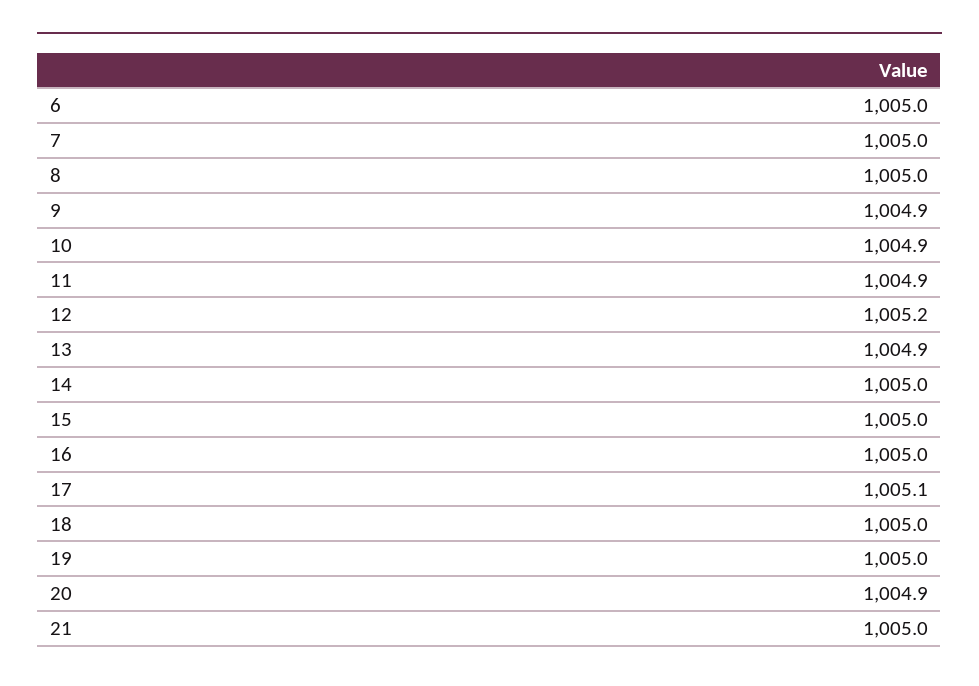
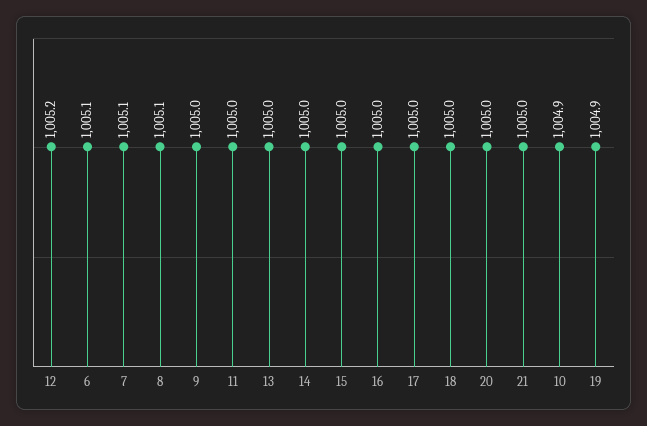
6: 1005 -> 1005.1
7: 1005 -> 1005.1
8: 1005 -> 1005.1
9: 1004.9 -> 1005
11: 1004.9 -> 1005
13: 1004.9 -> 1005
17: 1005.1 -> 1005
19: 1005 -> 1004.9
20: 1004.9 -> 1005

